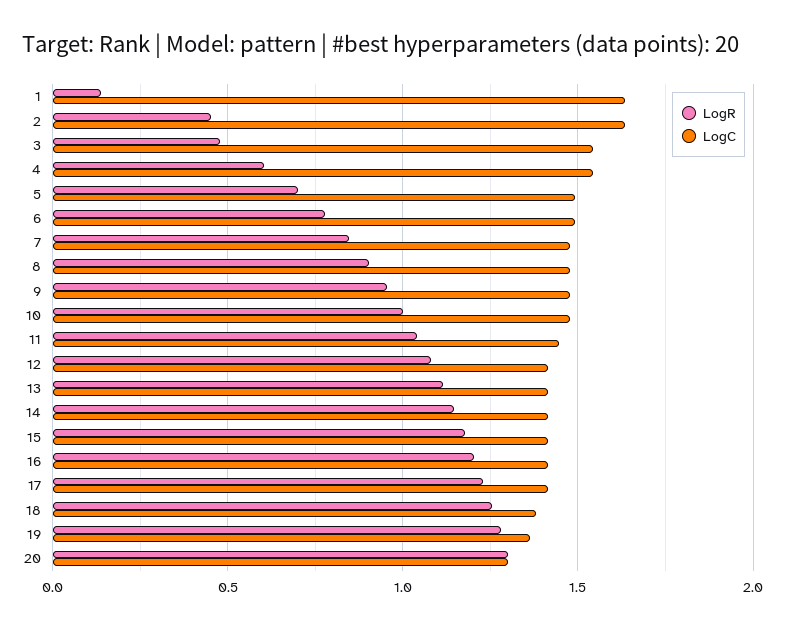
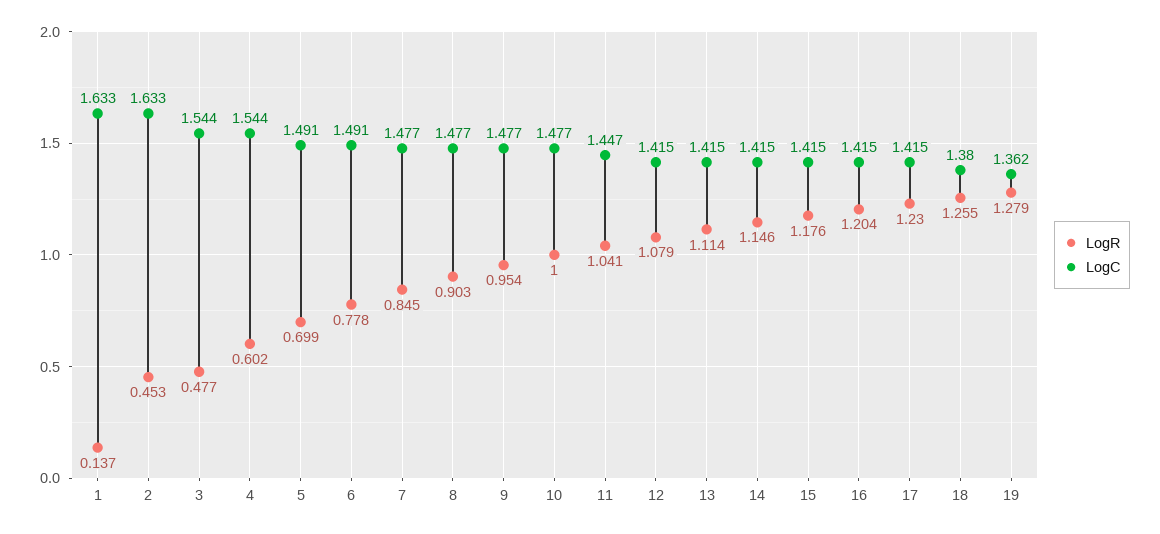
LogR, 20: 1.3 -> none
LogC, 20: 1.3 -> none

